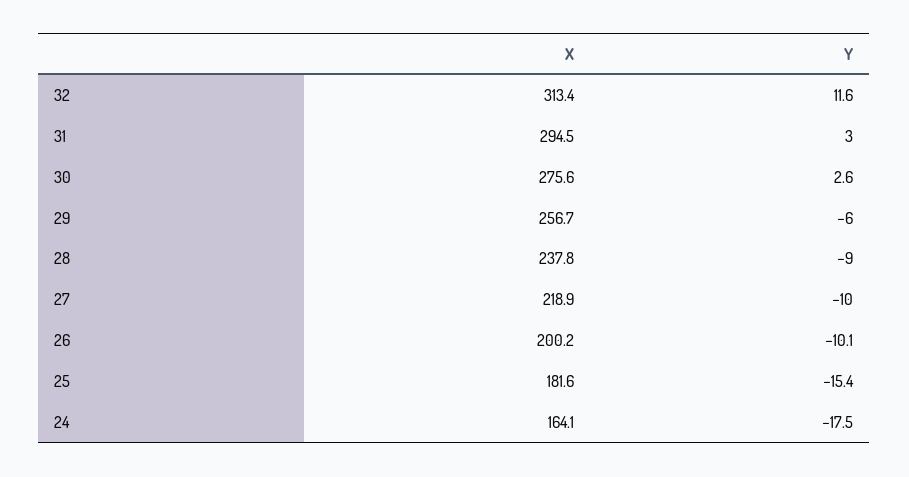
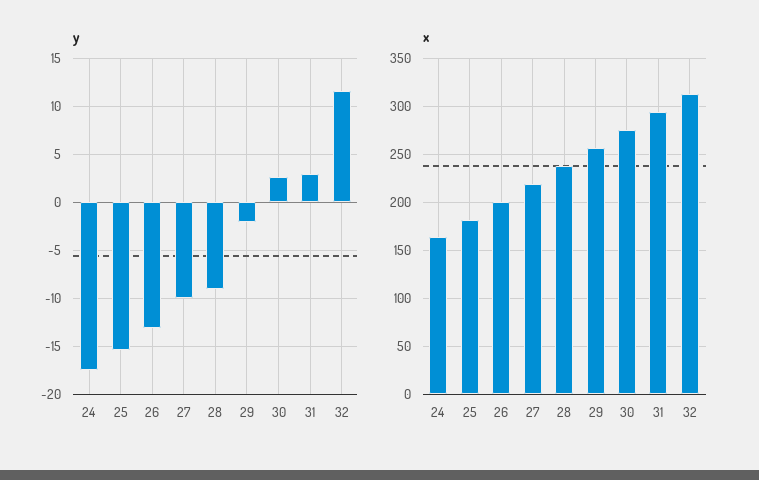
Y, 29: -6 -> -2
Y, 26: -10.1 -> -13

